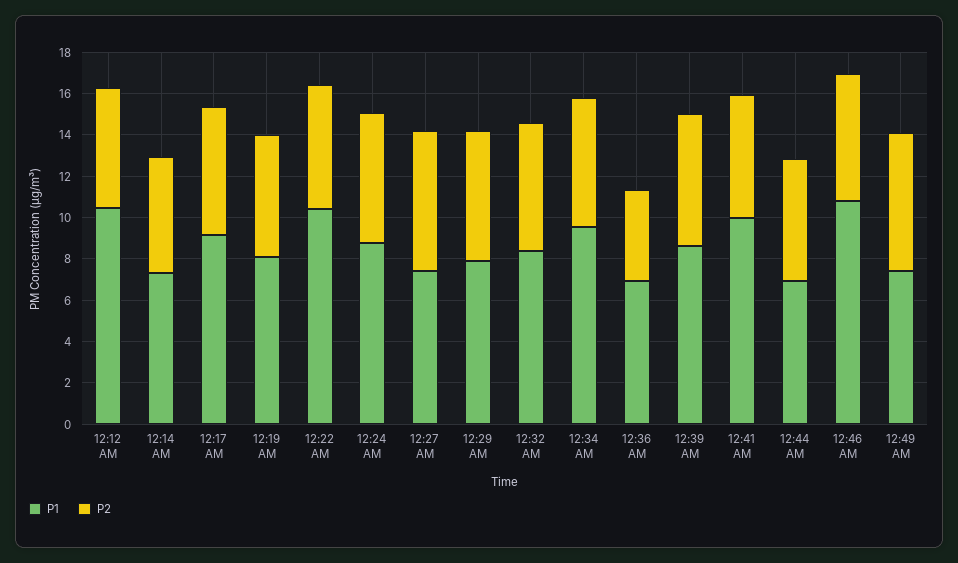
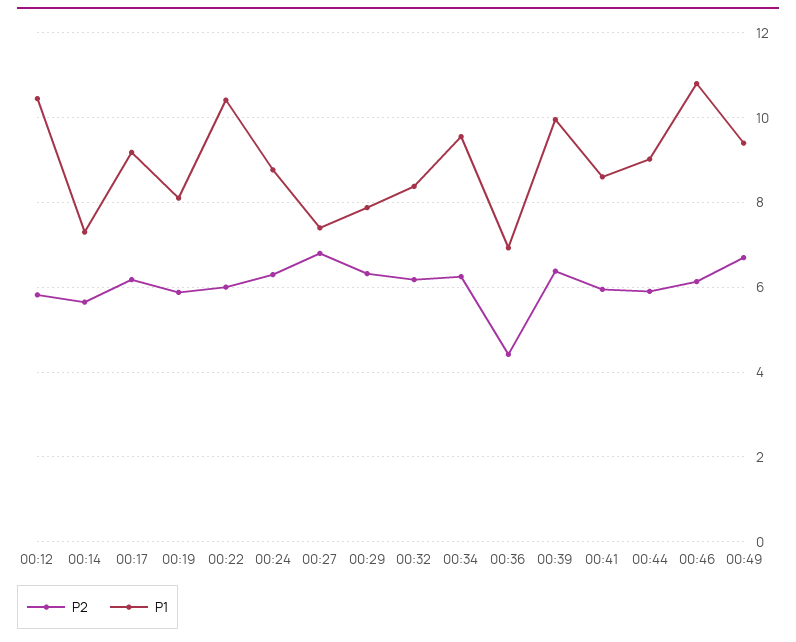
P1, 12:39 AM: 8.5 -> 10
P1, 12:41 AM: 10 -> 8.6
P1, 12:44 AM: 7 -> 9
P1, 12:49 AM: 7.5 -> 9.4

